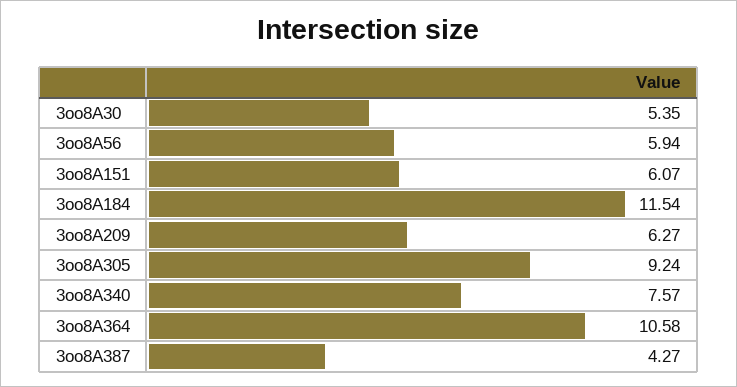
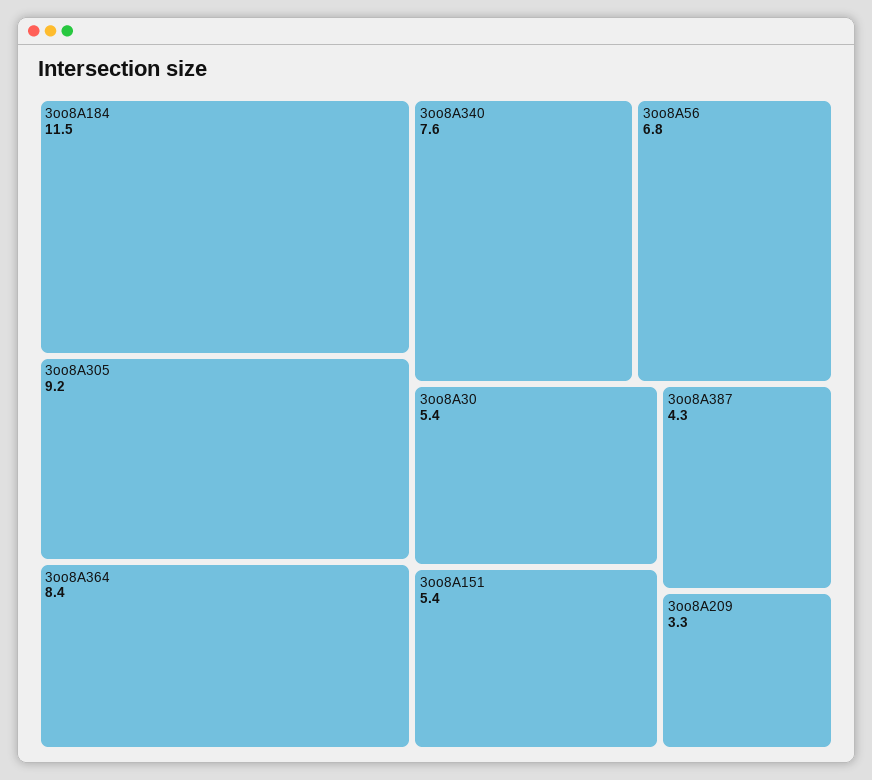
3oo8A56: 5.94 -> 6.8
3oo8A151: 6.07 -> 5.4
3oo8A209: 6.27 -> 3.3
3oo8A364: 10.58 -> 8.4

